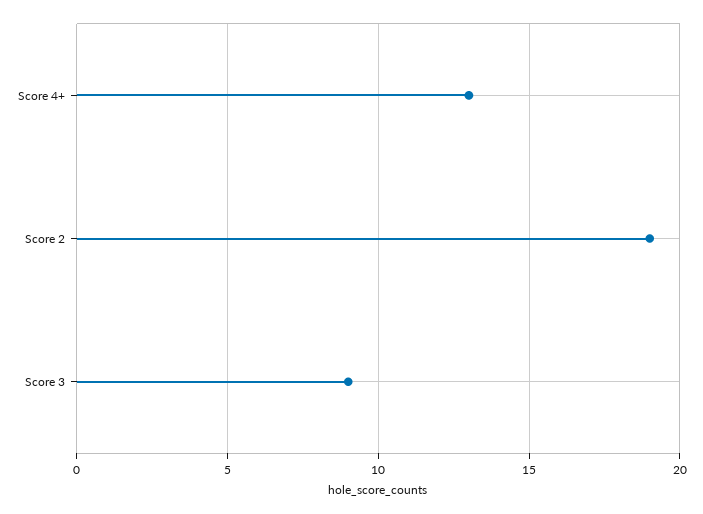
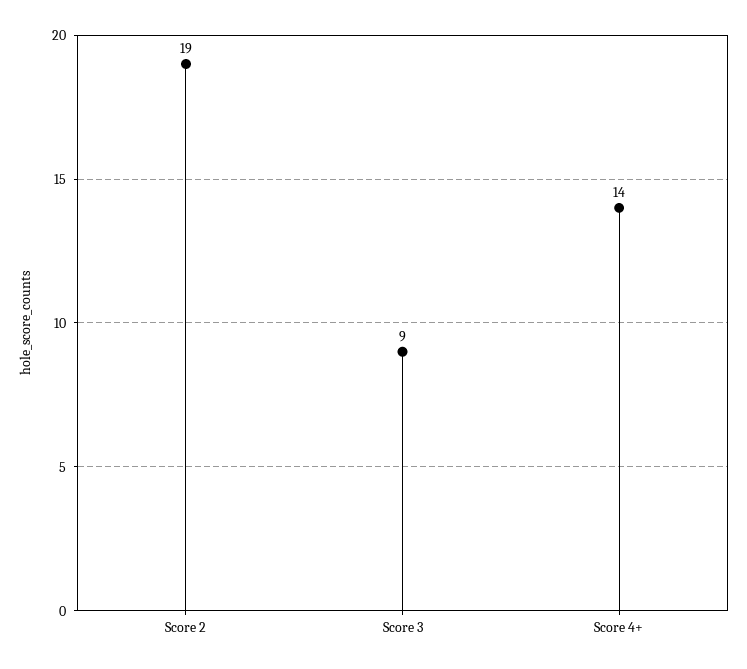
Score 4+: 13 -> 14

